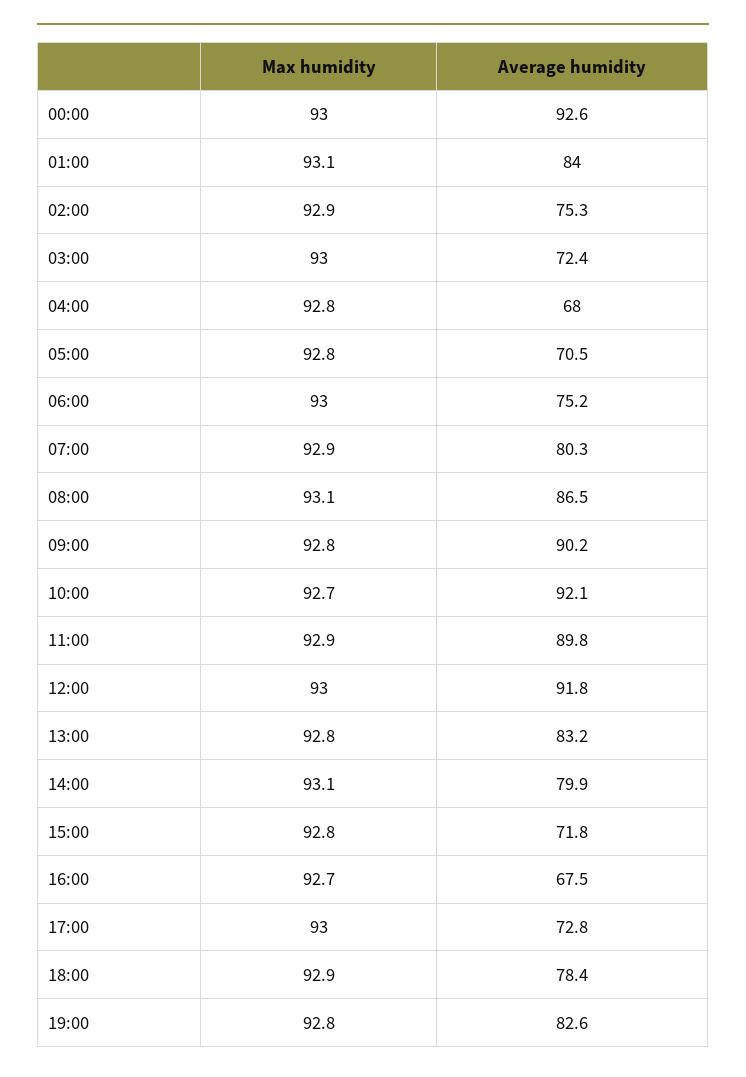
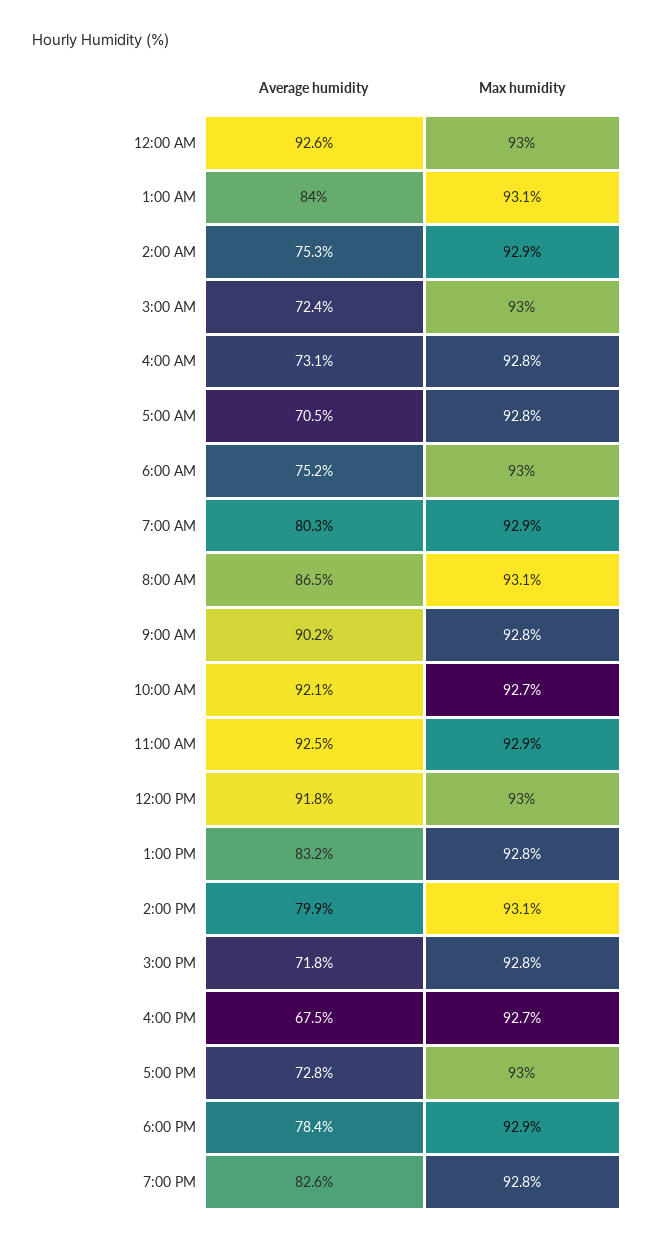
Average humidity, 04:00: 68 -> 73.1
Average humidity, 11:00: 89.8 -> 92.5

